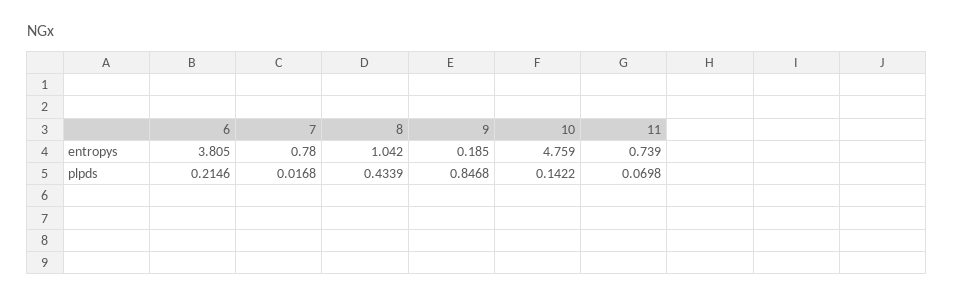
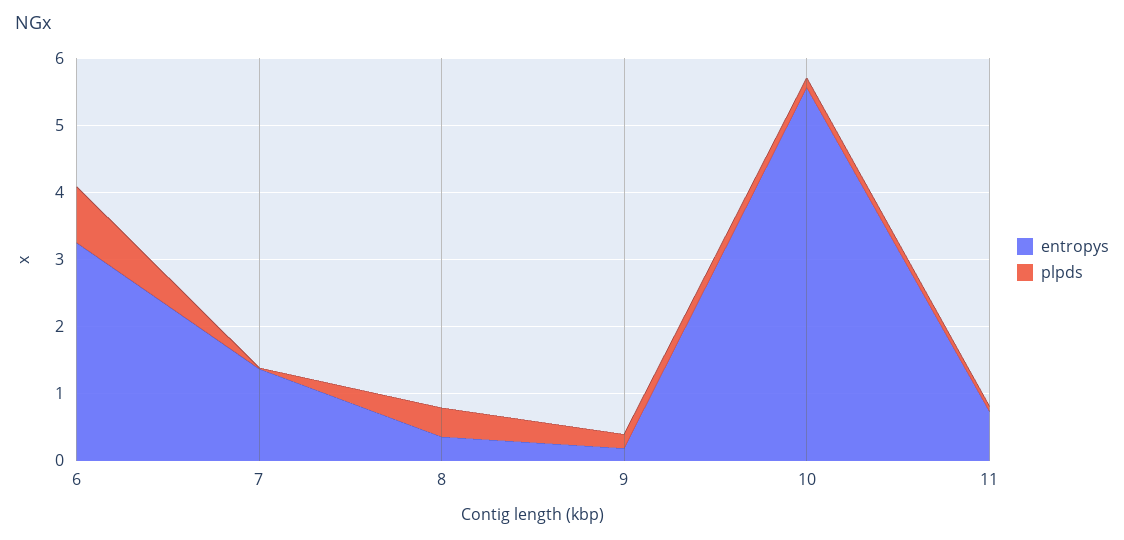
entropys, 6: 3.805 -> 3.2
entropys, 7: 0.78 -> 1.4
entropys, 8: 1.042 -> 0.4
entropys, 10: 4.759 -> 5.6
plpds, 6: 0.2146 -> 0.8
plpds, 9: 0.8468 -> 0.2

